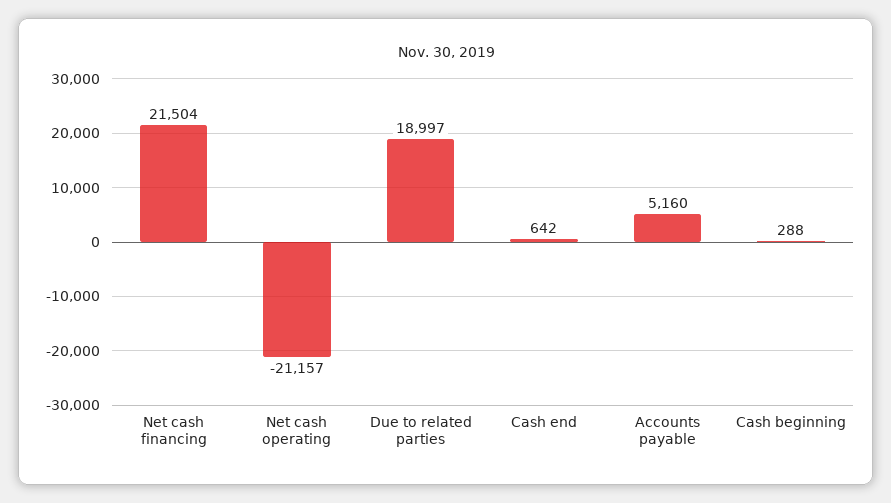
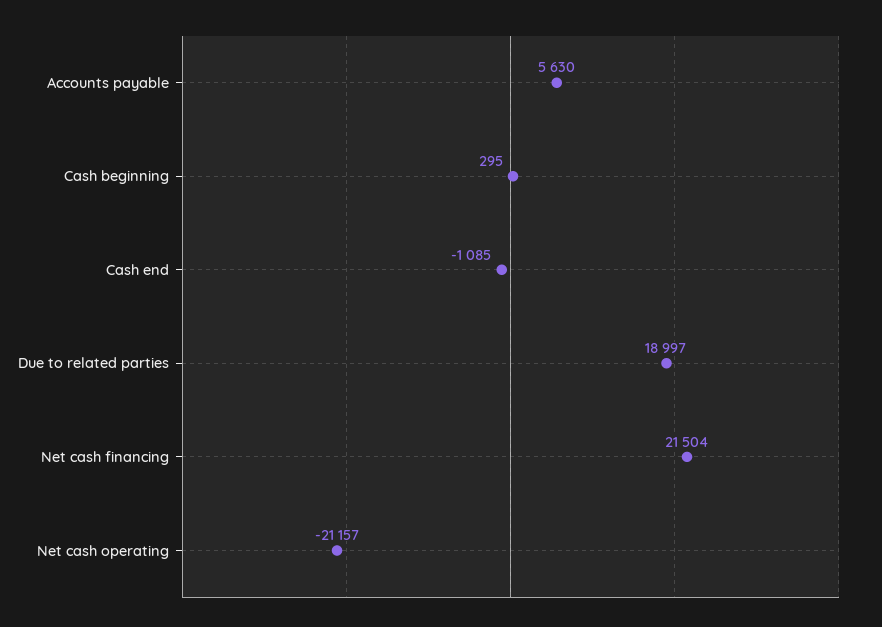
Cash end: 642 -> -1085
Accounts payable: 5160 -> 5630
Cash beginning: 288 -> 295

